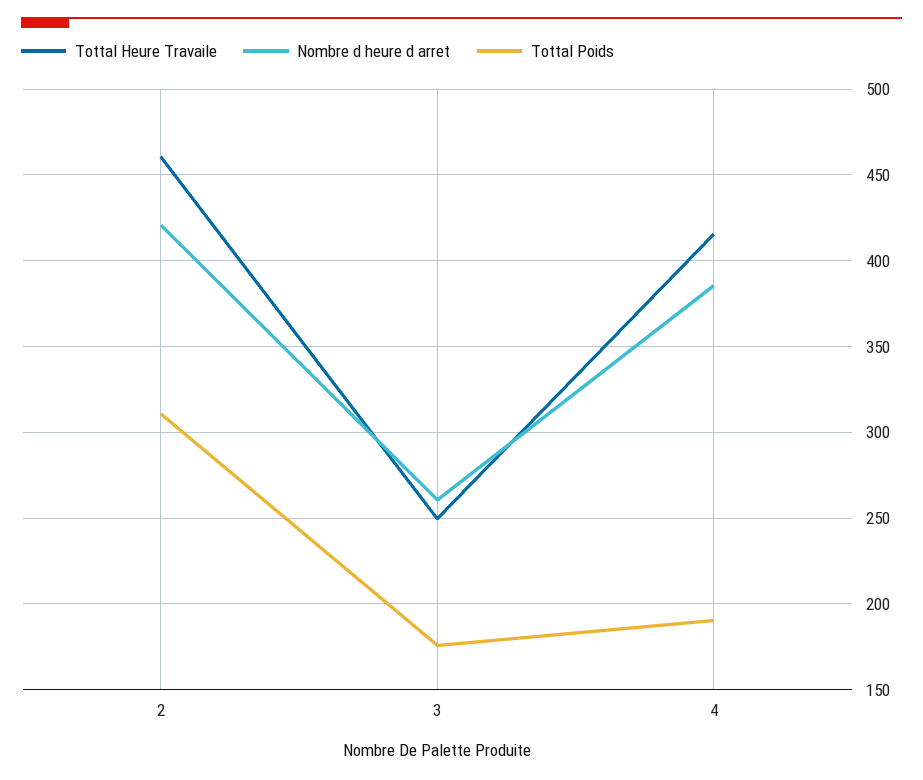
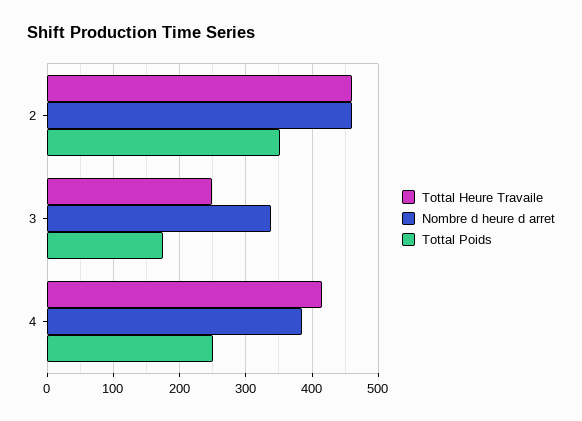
Nombre d heure d arret, 2: 420 -> 460
Tottal Poids, 2: 310 -> 350
Nombre d heure d arret, 3: 260 -> 340
Tottal Poids, 4: 190 -> 250

